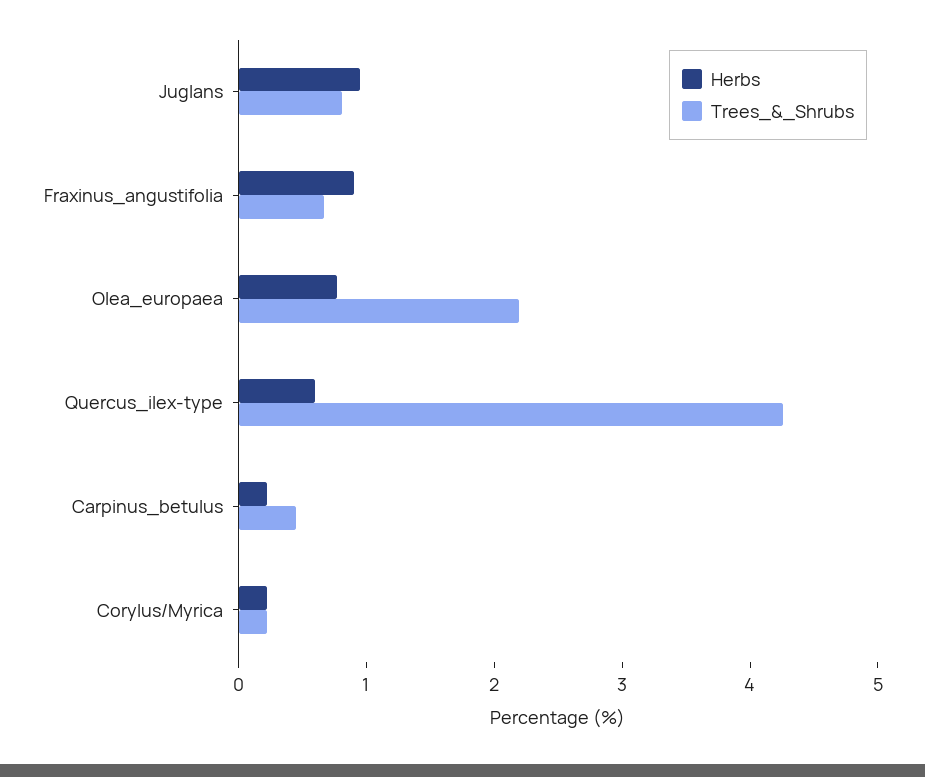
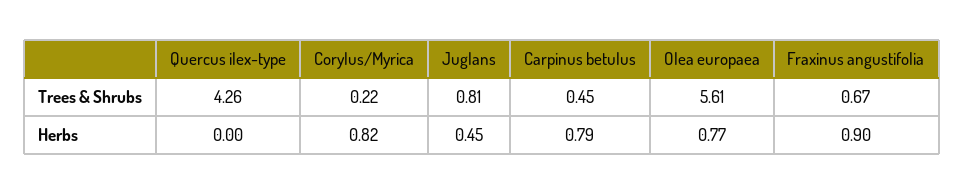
Herbs, Juglans: 1 -> 0.45
Trees_&_Shrubs, Olea_europaea: 2.2 -> 5.61
Herbs, Quercus_ilex-type: 0.6 -> 0
Herbs, Carpinus_betulus: 0.2 -> 0.79
Herbs, Corylus/Myrica: 0.2 -> 0.82

